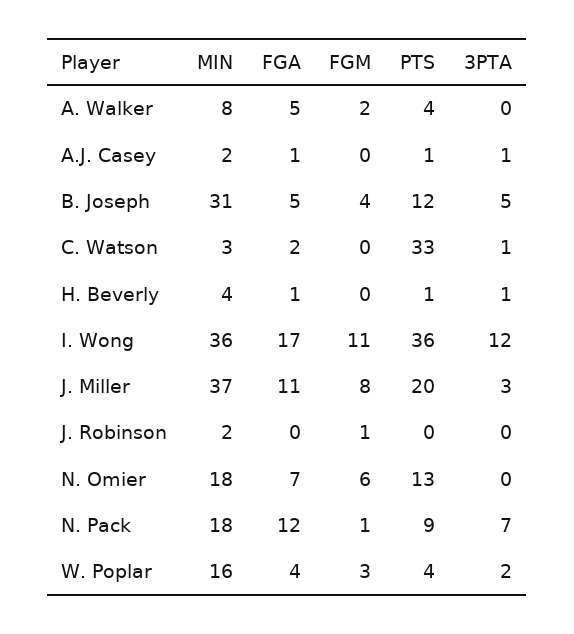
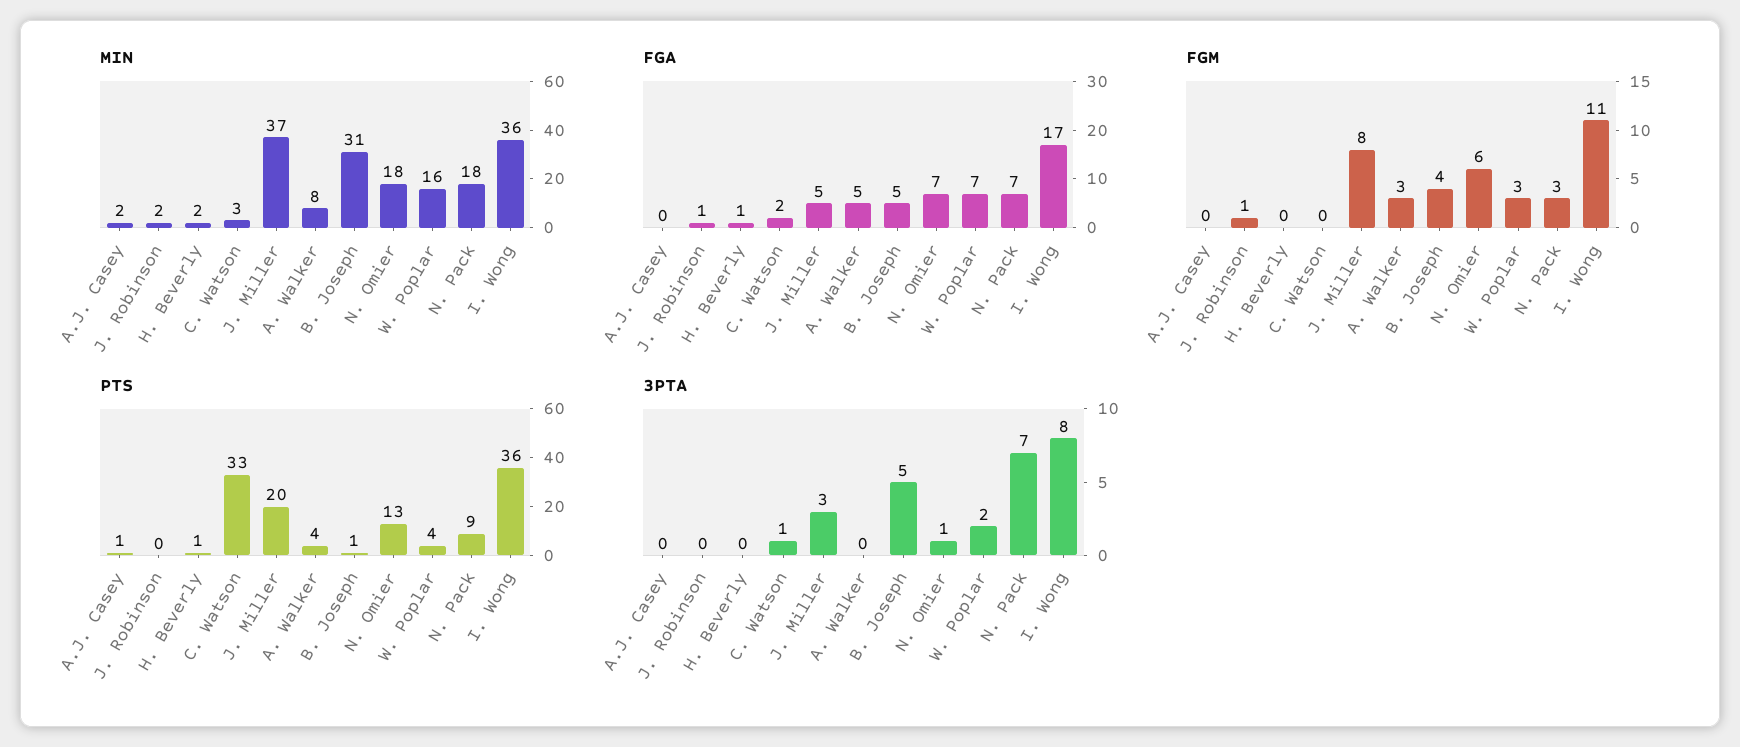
FGM, A. Walker: 2 -> 3
FGA, A.J. Casey: 1 -> 0
3PTA, A.J. Casey: 1 -> 0
PTS, B. Joseph: 12 -> 1
MIN, H. Beverly: 4 -> 2
3PTA, H. Beverly: 1 -> 0
3PTA, I. Wong: 12 -> 8
FGA, J. Miller: 11 -> 5
FGA, J. Robinson: 0 -> 1
3PTA, N. Omier: 0 -> 1
FGA, N. Pack: 12 -> 7
FGM, N. Pack: 1 -> 3
FGA, W. Poplar: 4 -> 7

